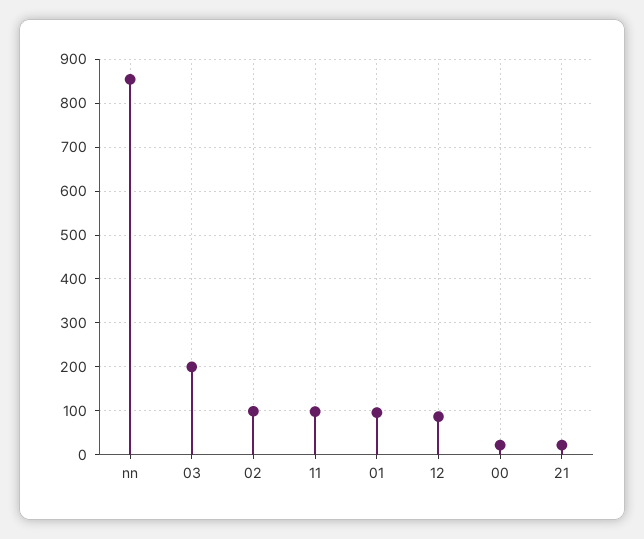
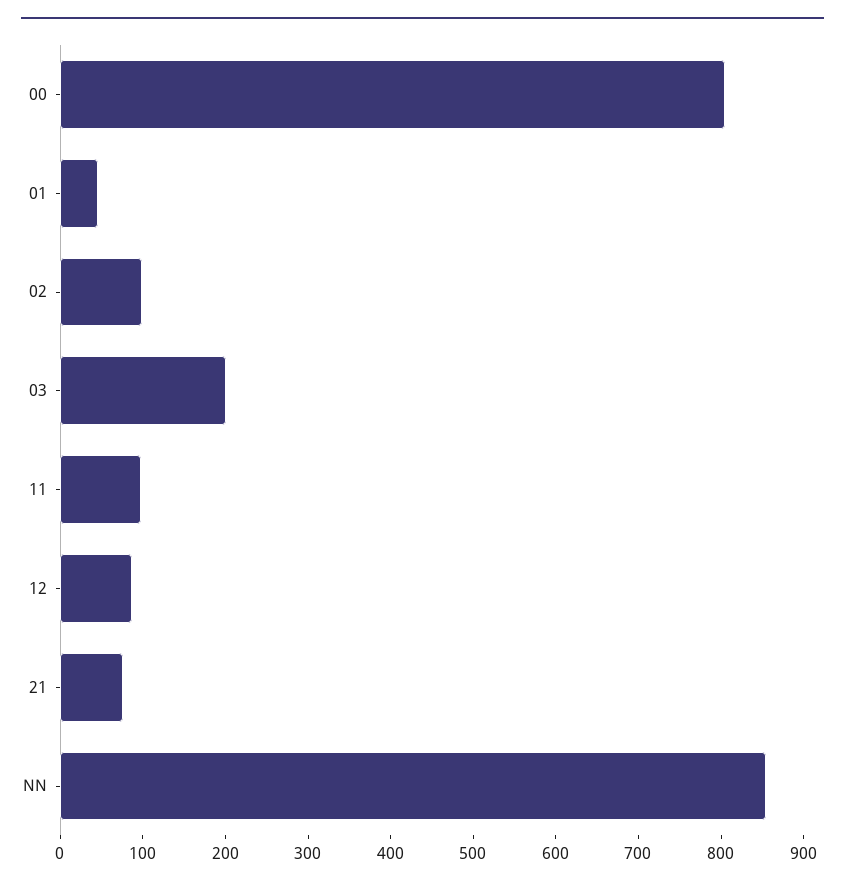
01: 100 -> 40
00: 20 -> 800
21: 20 -> 80

